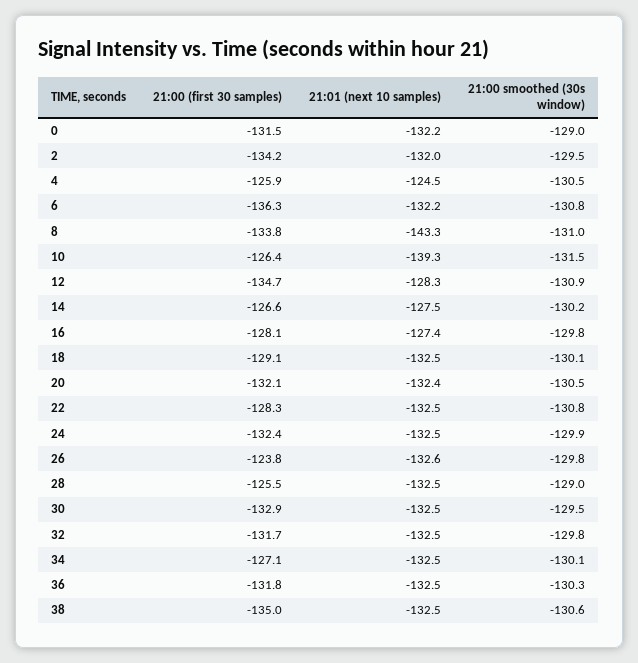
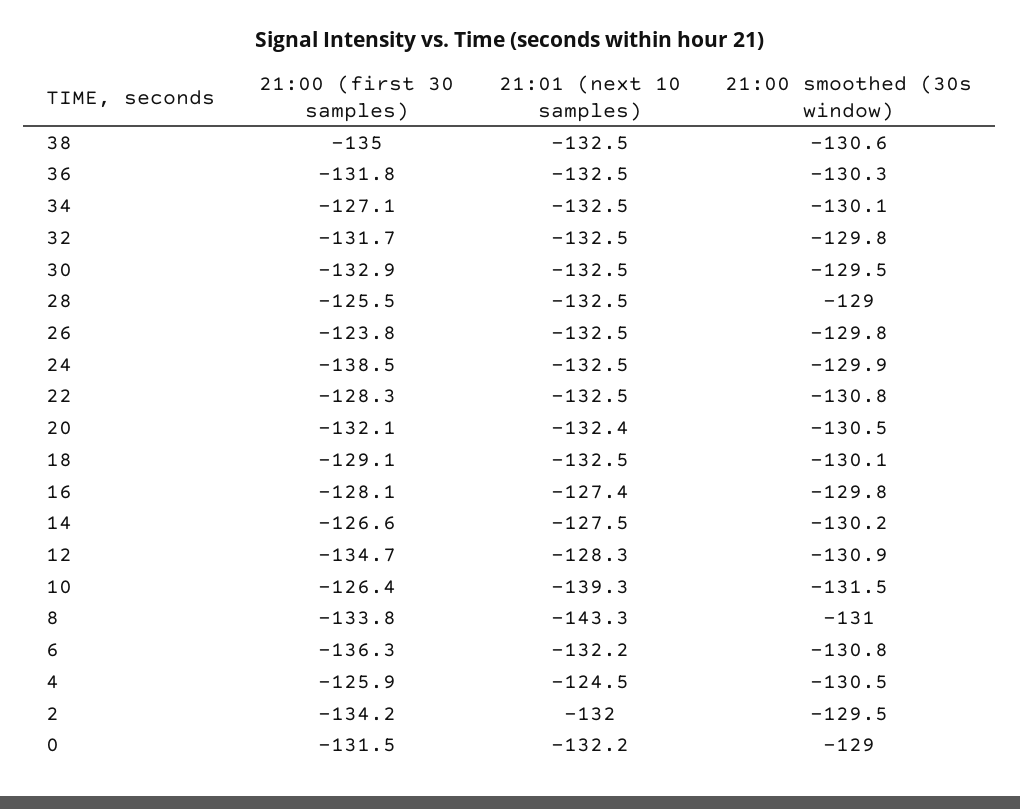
21:00 (first 30 samples), 24: -132.4 -> -138.5
21:01 (next 10 samples), 26: -132.6 -> -132.5

